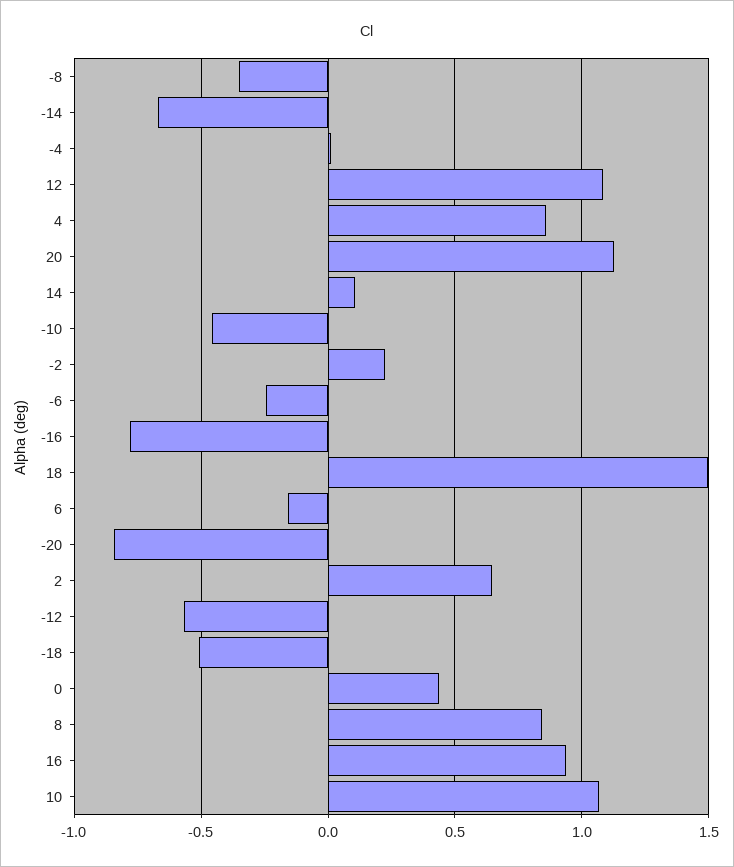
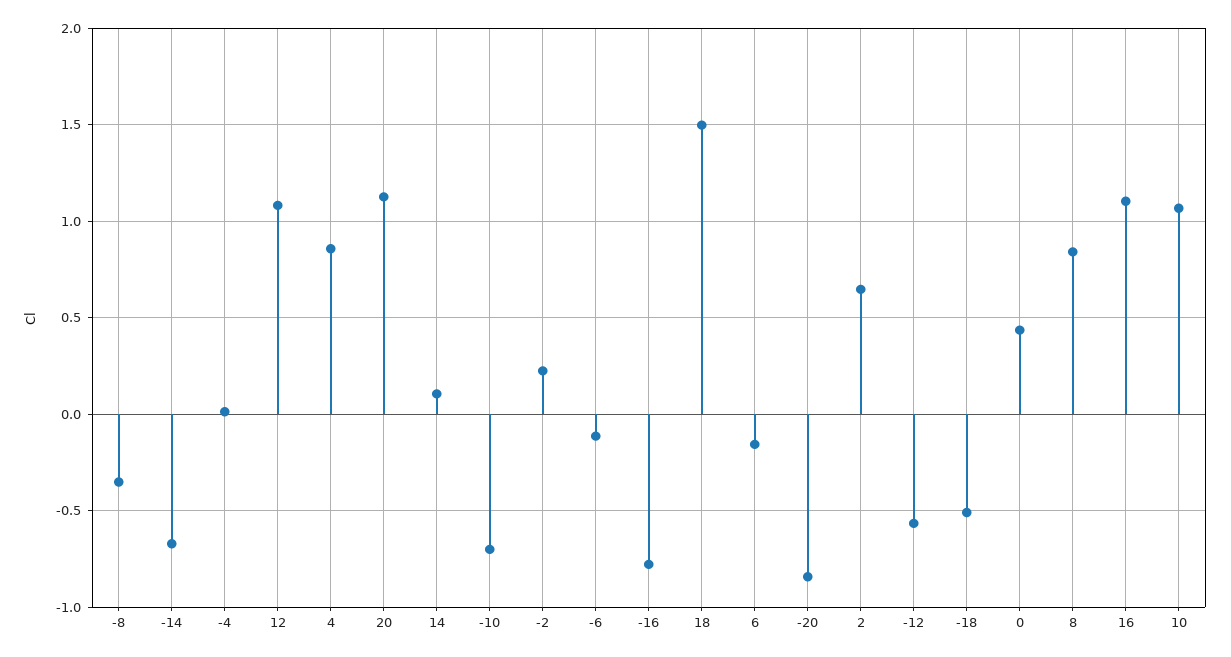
-10: -0.45 -> -0.7
-6: -0.25 -> -0.1
16: 0.95 -> 1.1

